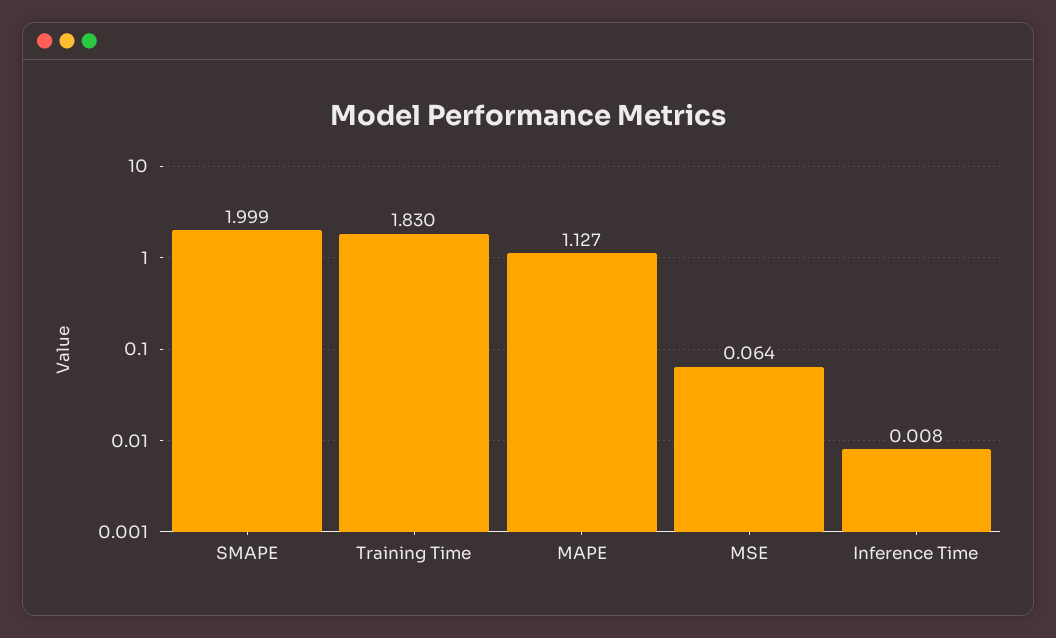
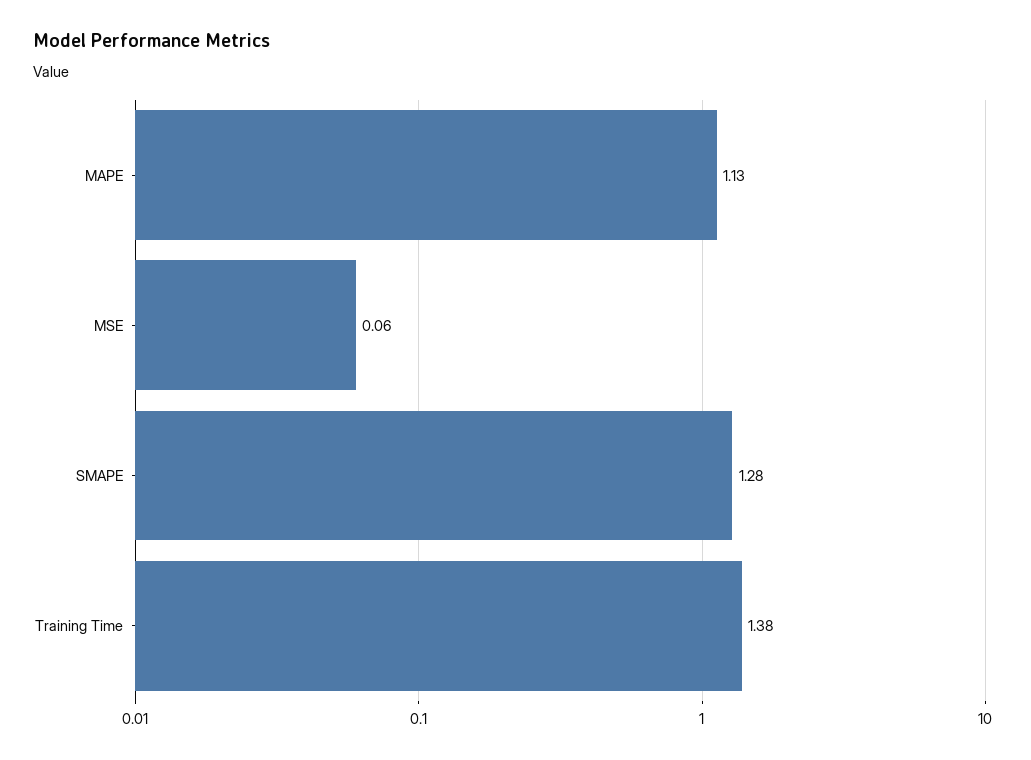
SMAPE: 1.999 -> 1.28
Training Time: 1.83 -> 1.38
Inference Time: 0.008 -> none

